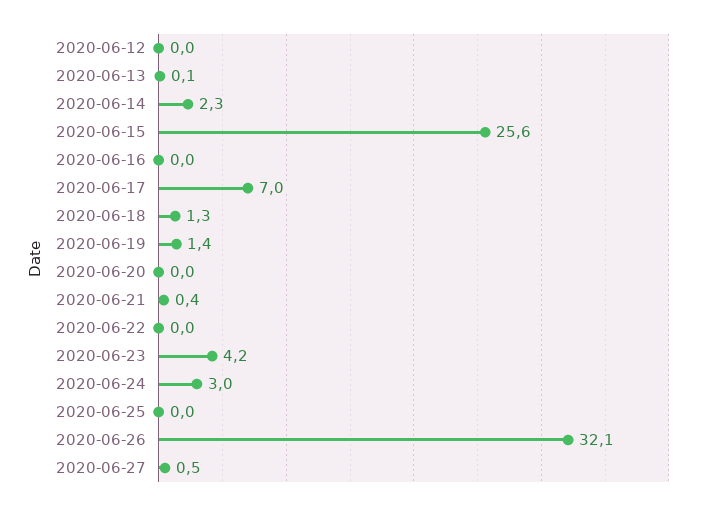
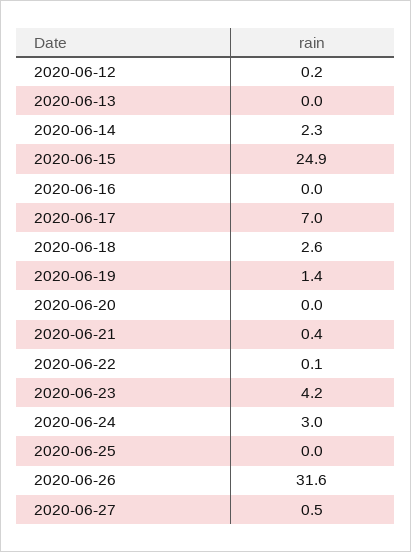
2020-06-12: 0 -> 0.2
2020-06-13: 0.1 -> 0
2020-06-15: 25.6 -> 24.9
2020-06-18: 1.3 -> 2.6
2020-06-22: 0 -> 0.1
2020-06-26: 32.1 -> 31.6

